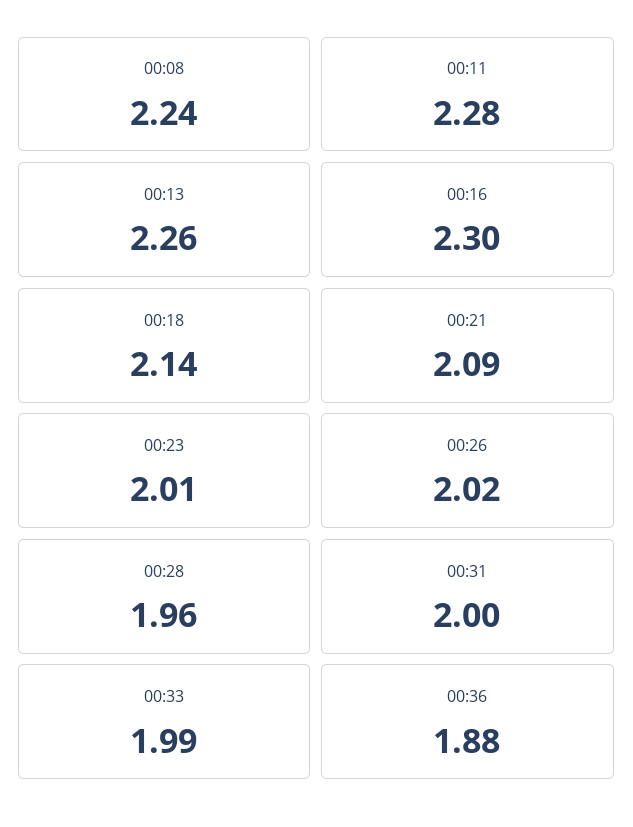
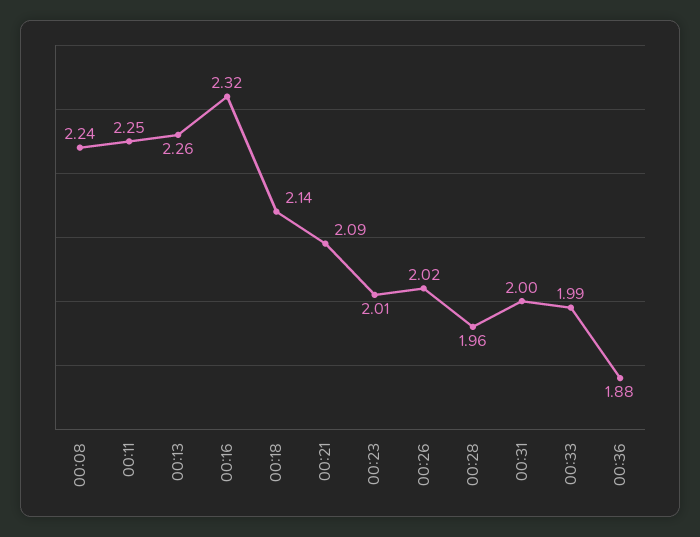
00:11: 2.28 -> 2.25
00:16: 2.3 -> 2.32

